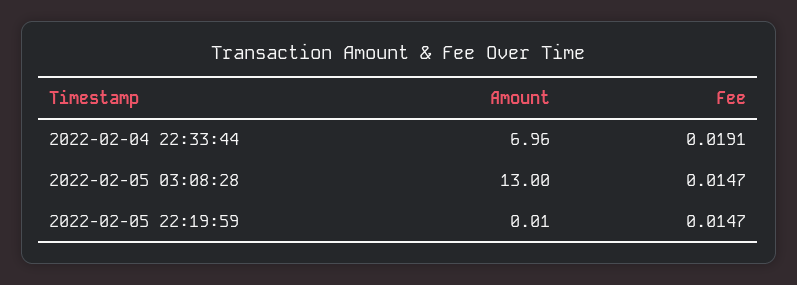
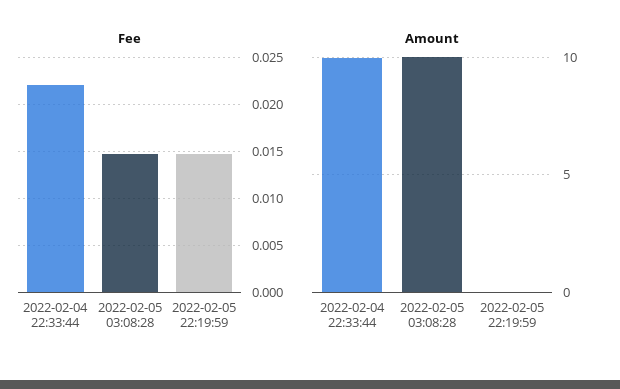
Amount, 2022-02-04 22:33:44: 6.96 -> 10
Fee, 2022-02-04 22:33:44: 0.0191 -> 0.022
Amount, 2022-02-05 03:08:28: 13 -> 10

